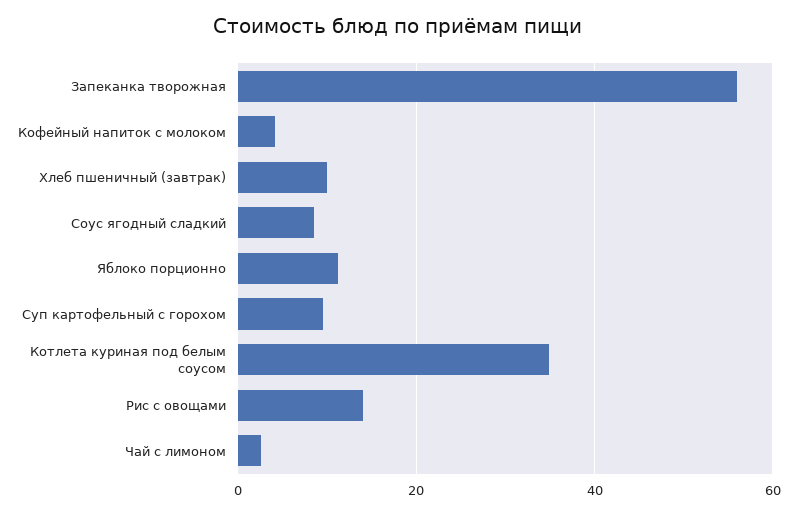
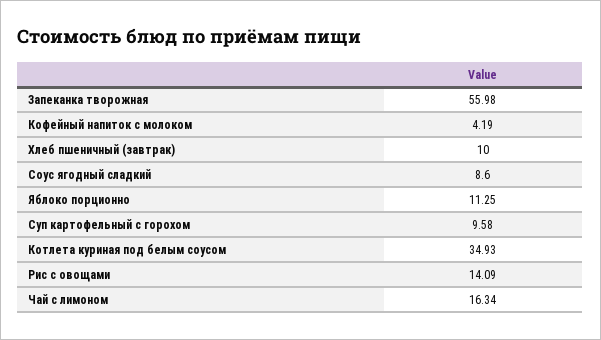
Чай с лимоном: 2 -> 16.34

